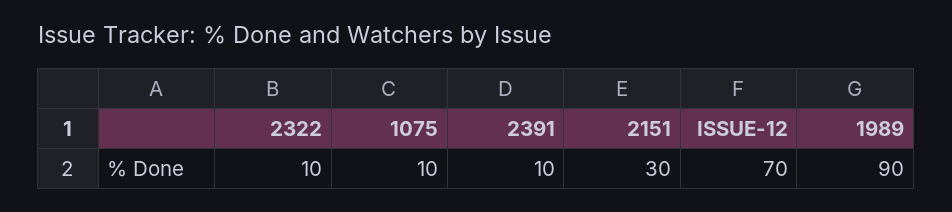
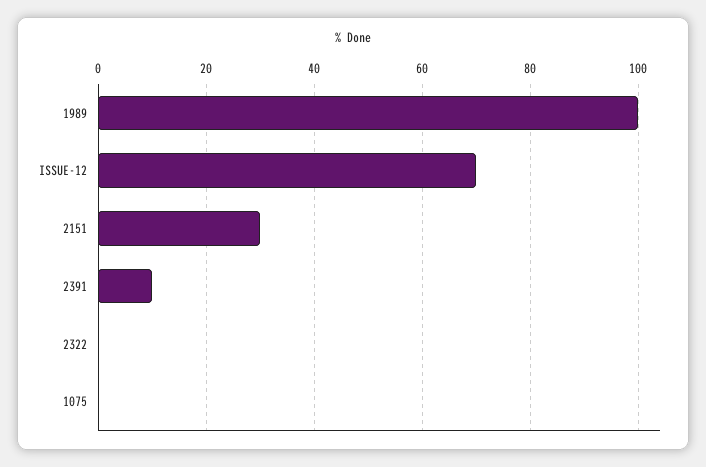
2322: 10 -> 0
1075: 10 -> 0
1989: 90 -> 100

